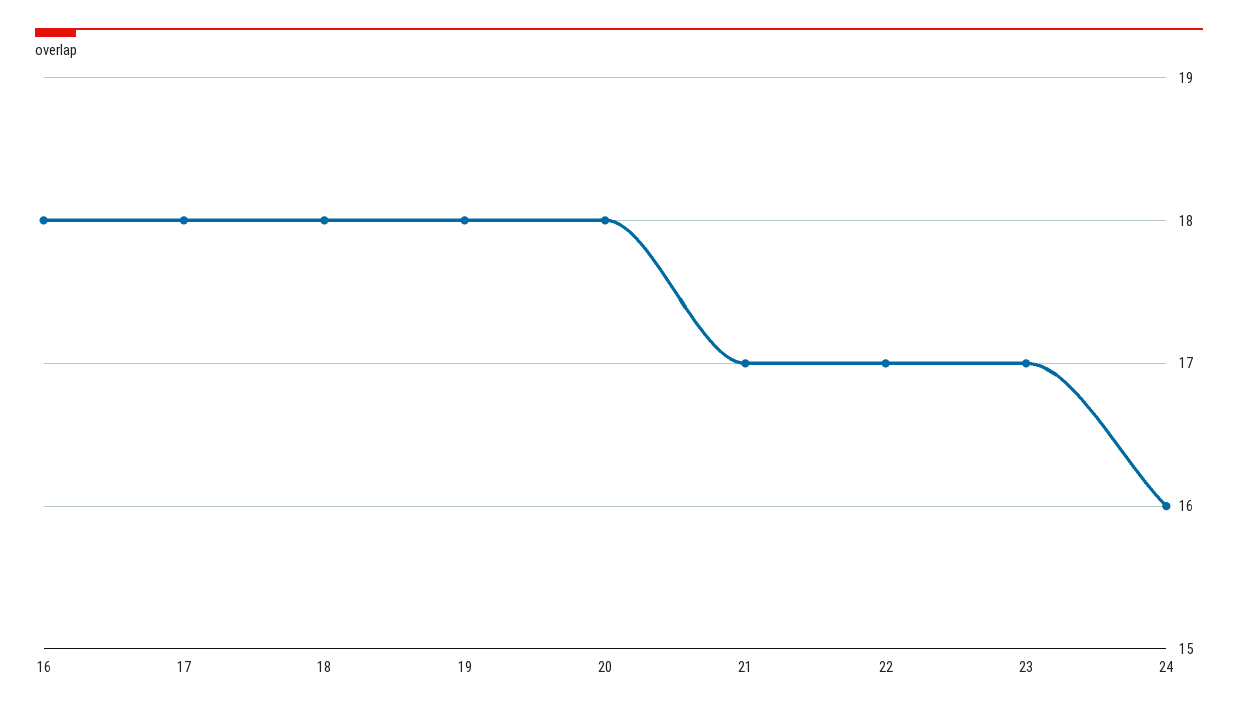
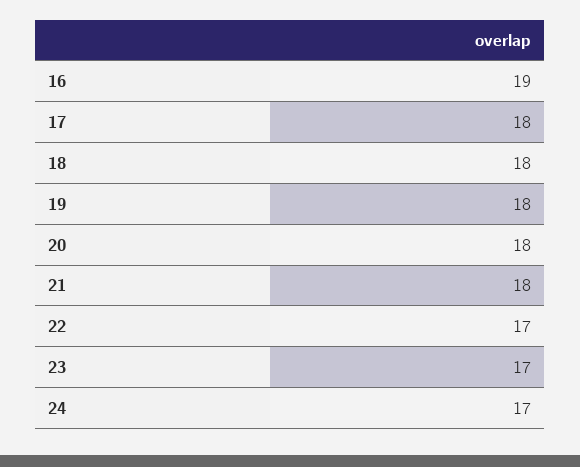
16: 18 -> 19
21: 17 -> 18
24: 16 -> 17

